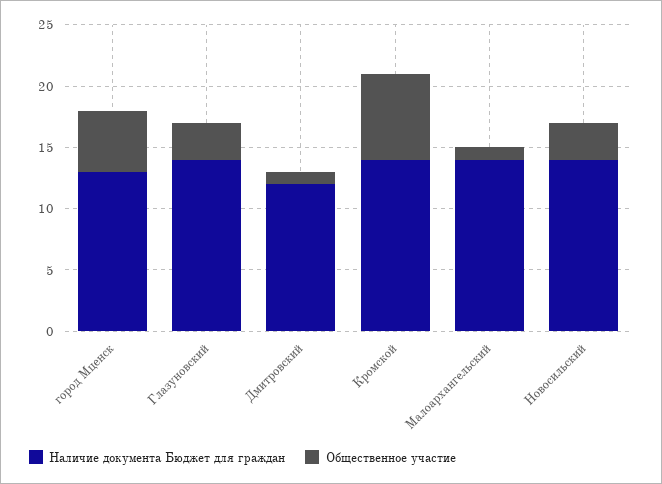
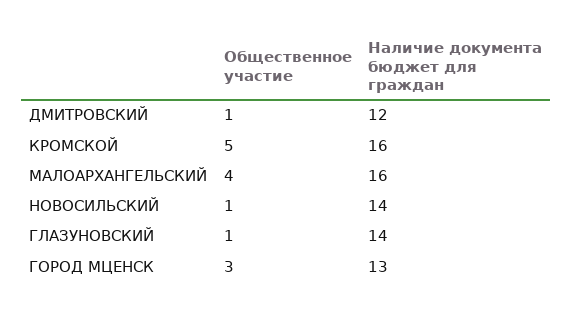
Общественное участие, город Мценск: 5 -> 3
Общественное участие, Глазуновский: 3 -> 1
Наличие документа Бюджет для граждан, Кромской: 14 -> 16
Общественное участие, Кромской: 7 -> 5
Наличие документа Бюджет для граждан, Малоархангельский: 14 -> 16
Общественное участие, Малоархангельский: 1 -> 4
Общественное участие, Новосильский: 3 -> 1

